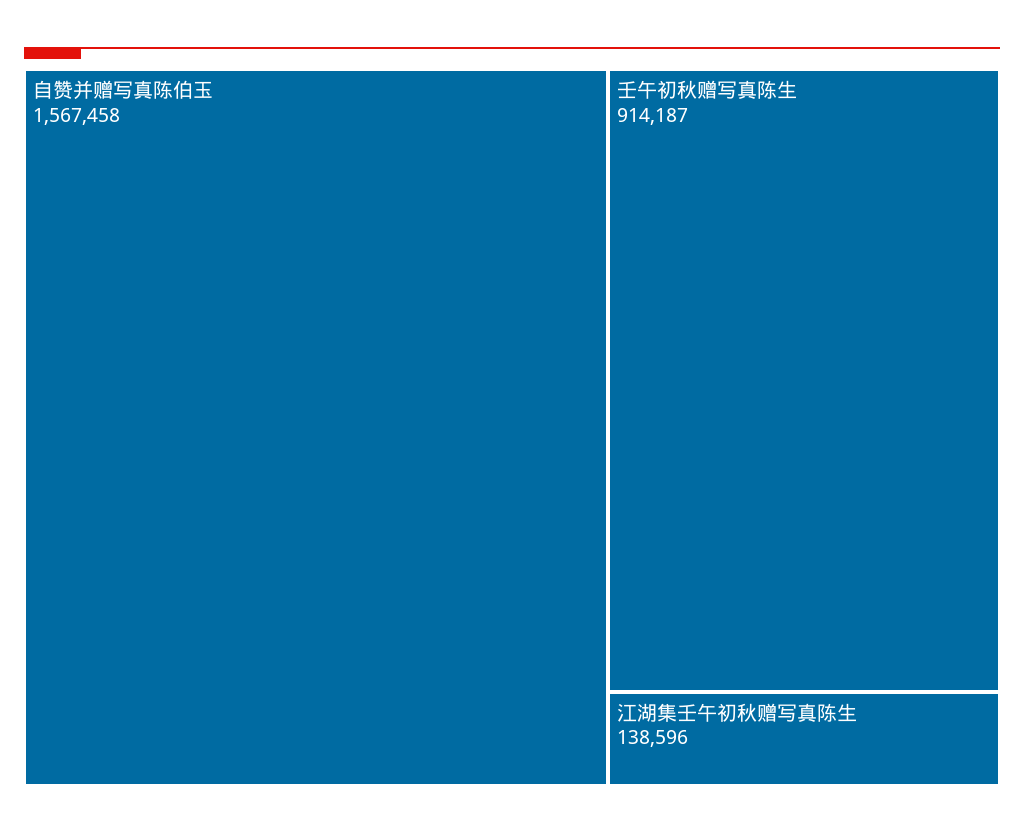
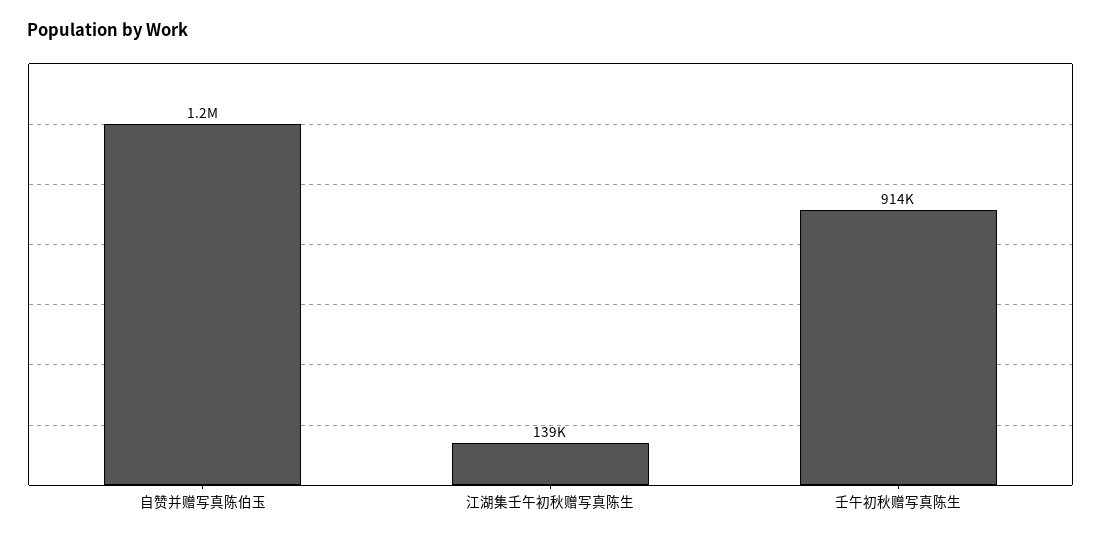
自赞并赠写真陈伯玉: 1567458 -> 1200000

